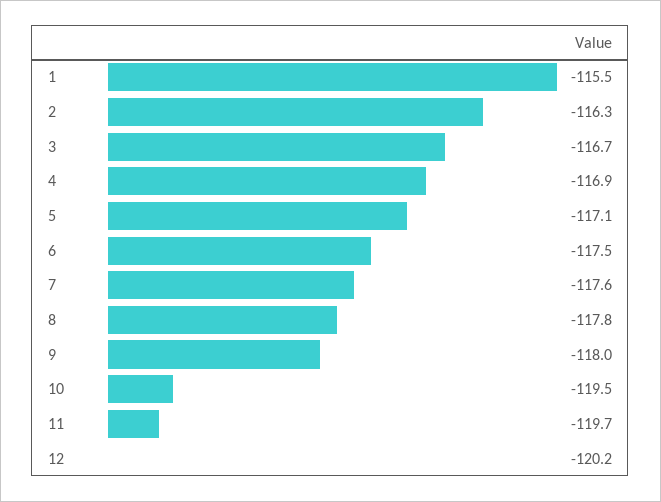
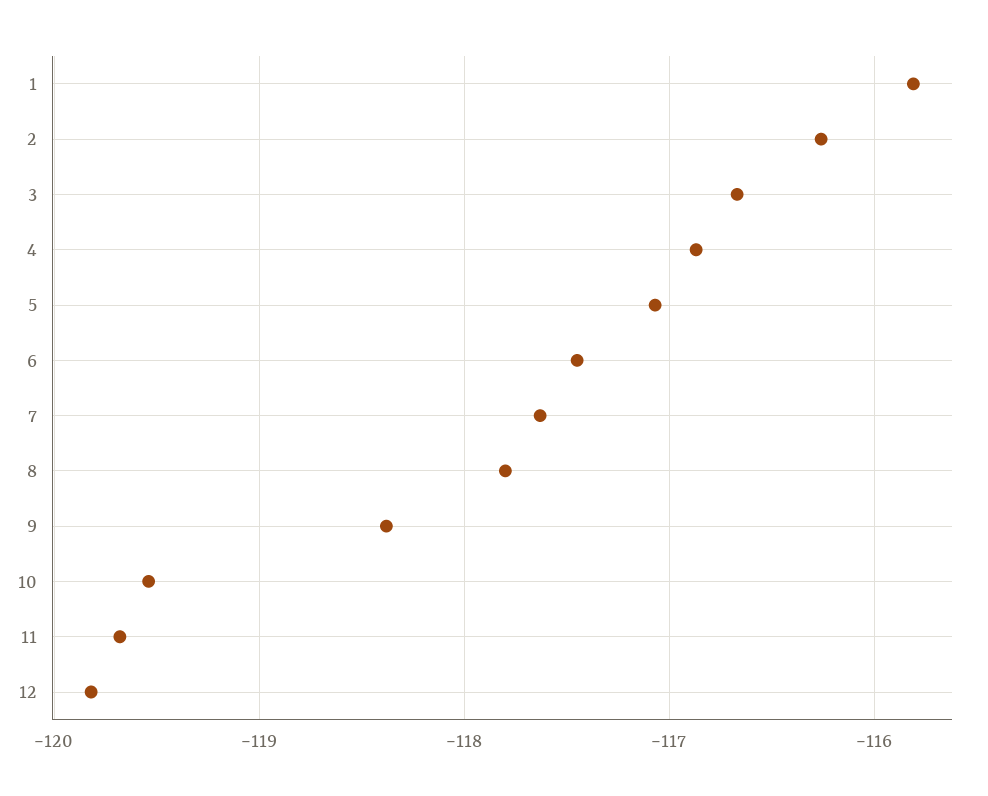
1: -115.5 -> -115.8
9: -118 -> -118.4
12: -120.2 -> -119.8

